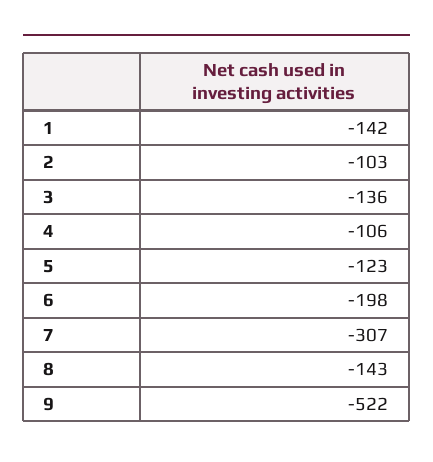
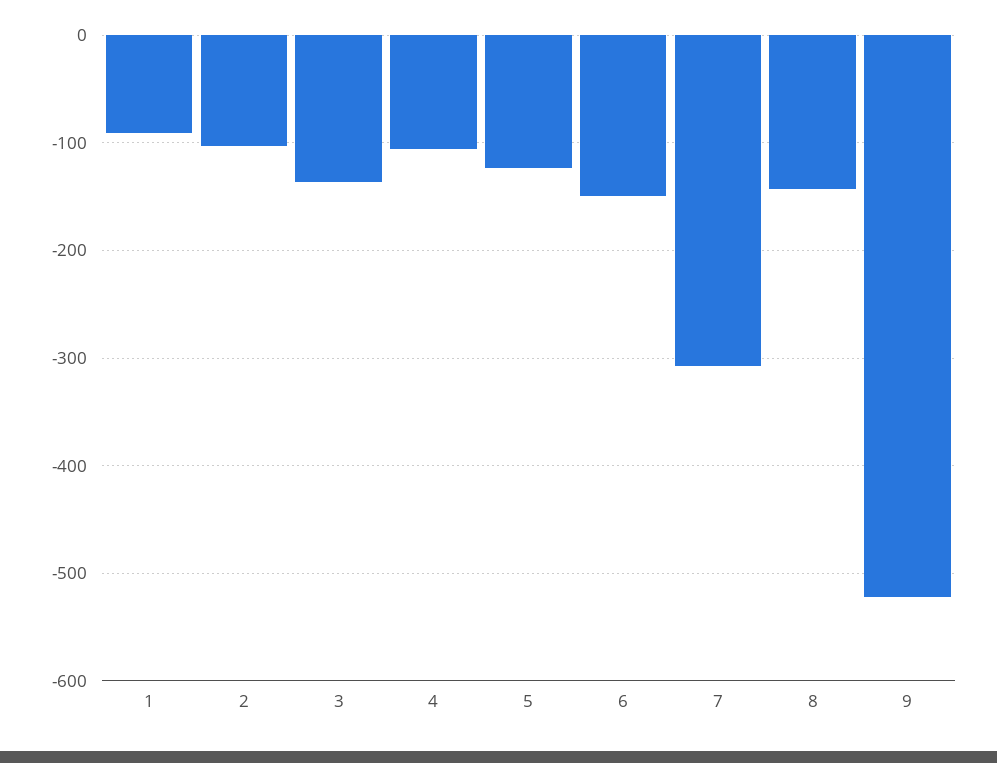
1: -142 -> -90
6: -198 -> -150

